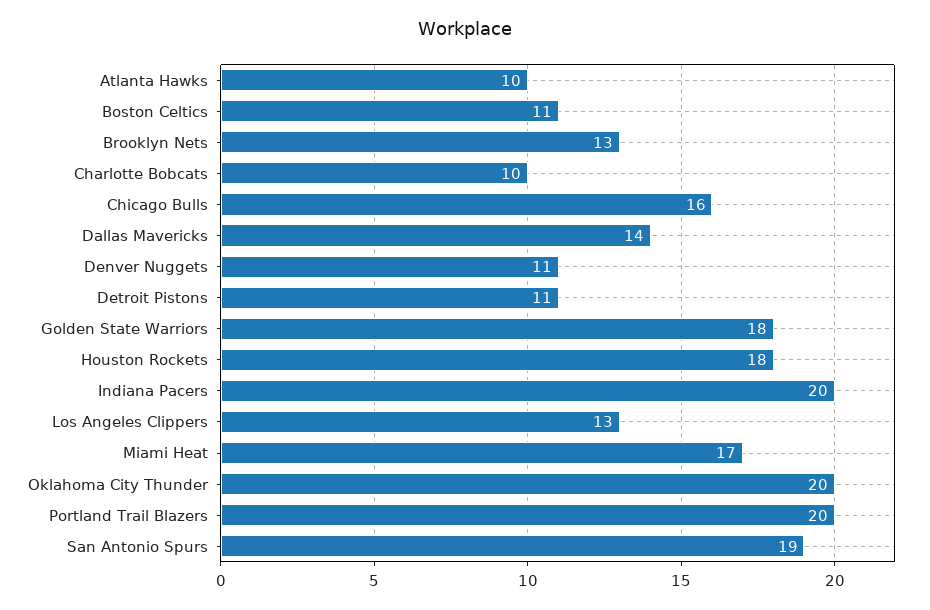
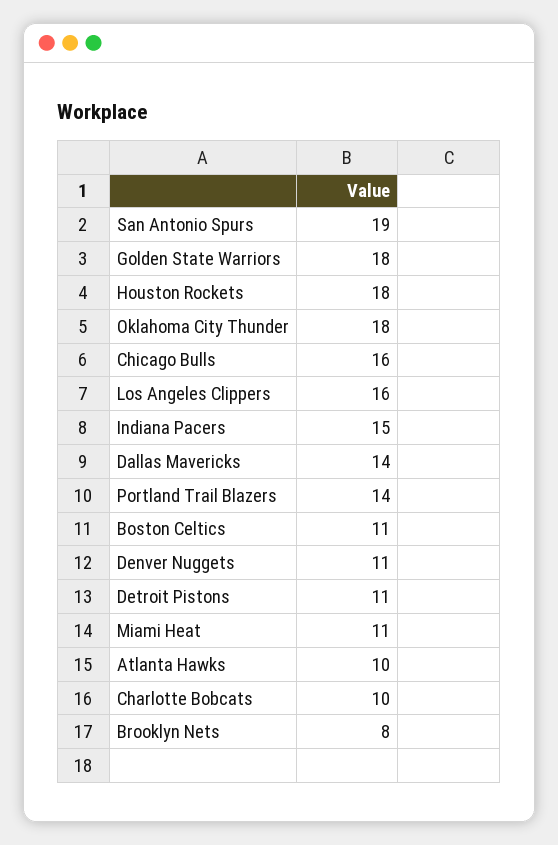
Brooklyn Nets: 13 -> 8
Indiana Pacers: 20 -> 15
Los Angeles Clippers: 13 -> 16
Miami Heat: 17 -> 11
Oklahoma City Thunder: 20 -> 18
Portland Trail Blazers: 20 -> 14

